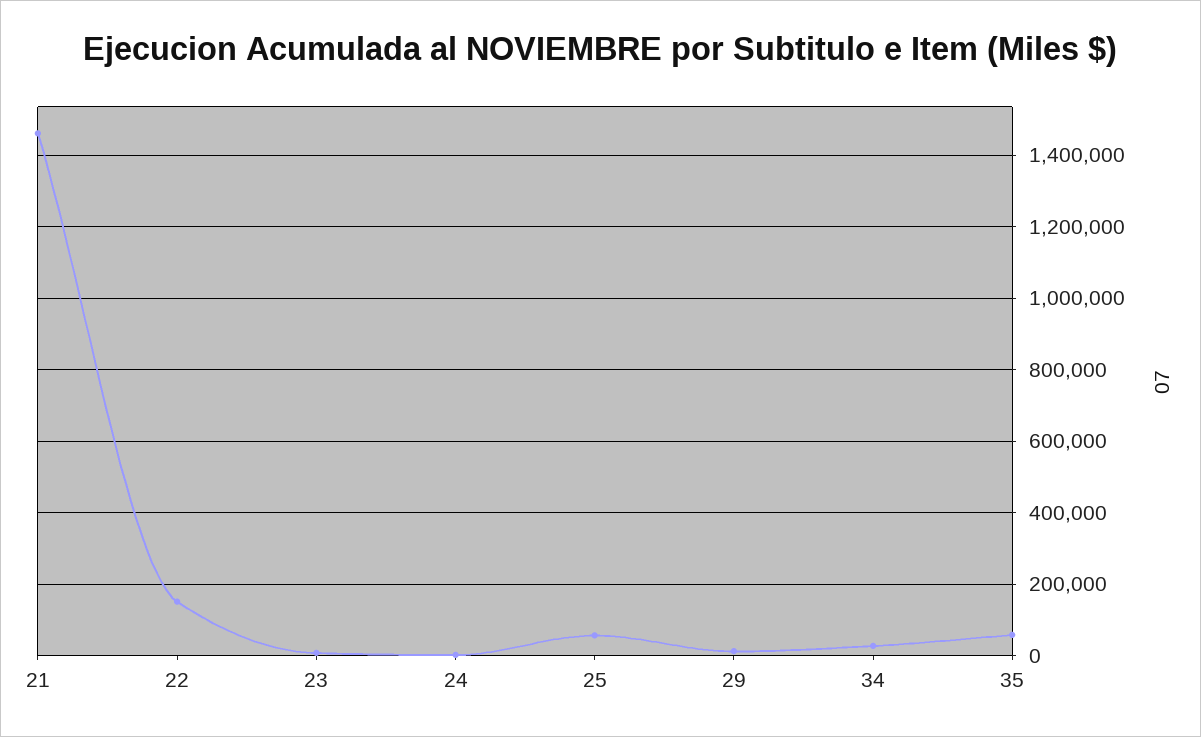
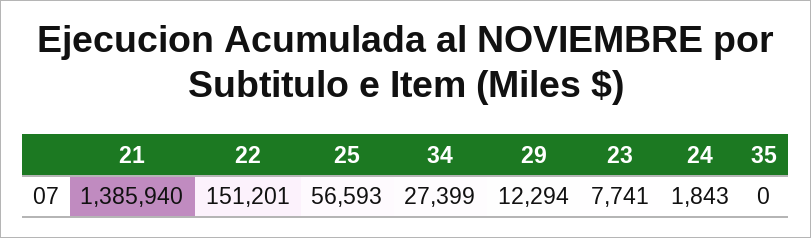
21: 1460000 -> 1385940
35: 60000 -> 0

